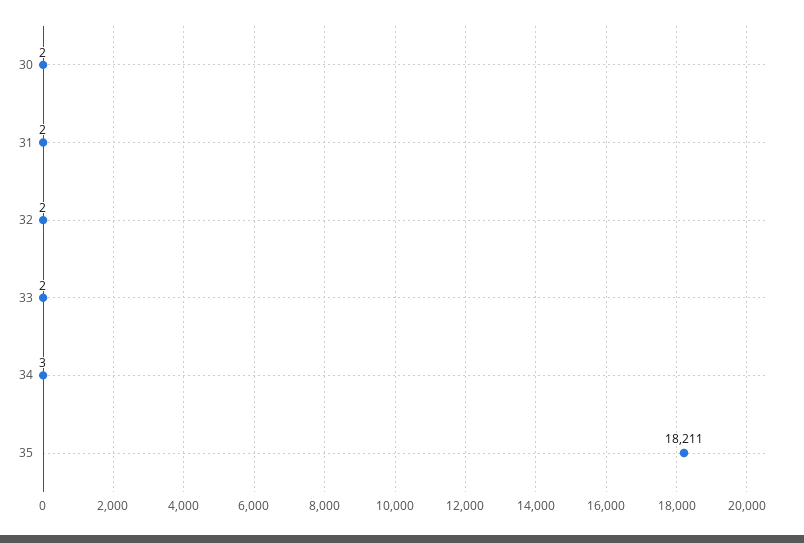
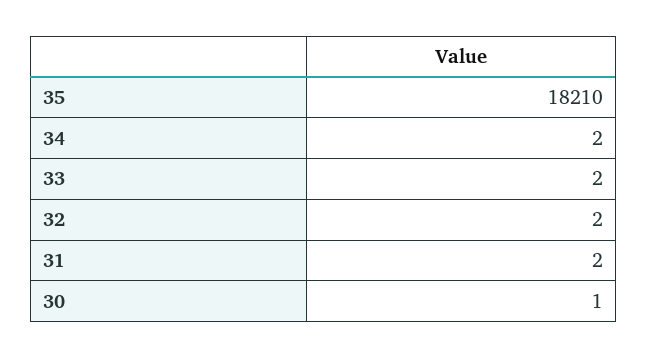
30: 2 -> 1
34: 3 -> 2
35: 18211 -> 18210

